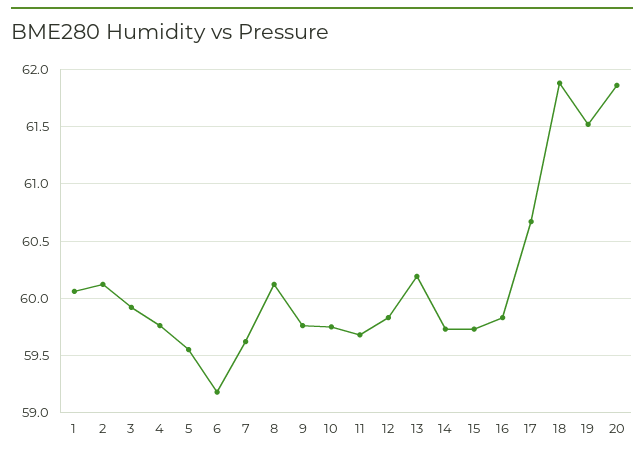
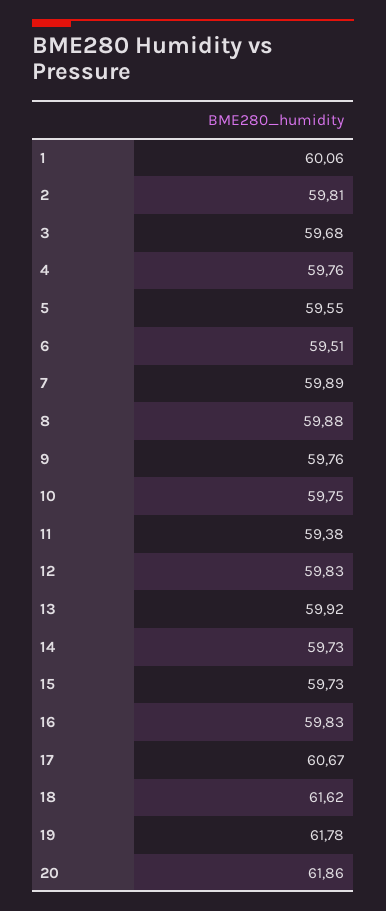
2: 60.1 -> 59.81
3: 59.9 -> 59.68
6: 59.2 -> 59.51
7: 59.6 -> 59.89
8: 60.1 -> 59.88
11: 59.7 -> 59.38
13: 60.2 -> 59.92
18: 61.9 -> 61.62
19: 61.5 -> 61.78

